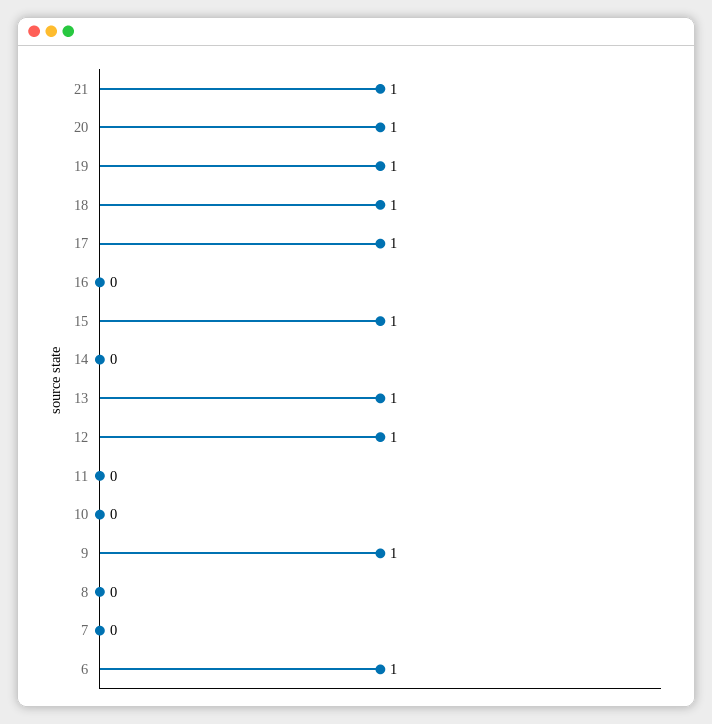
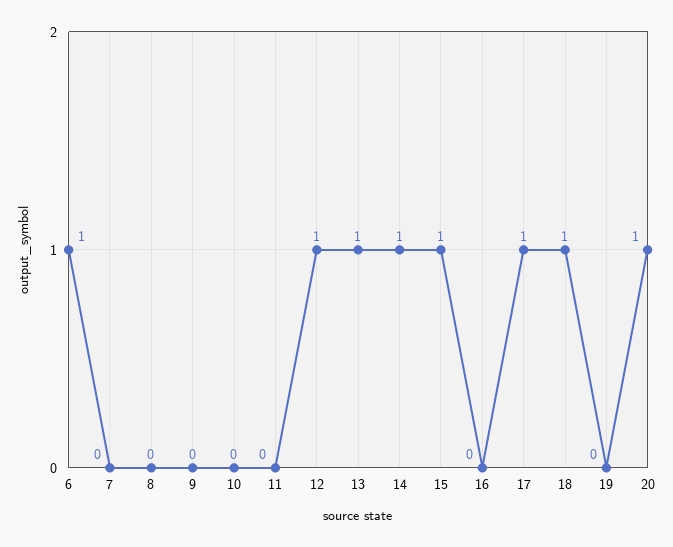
21: 1 -> none
19: 1 -> 0
14: 0 -> 1
9: 1 -> 0

